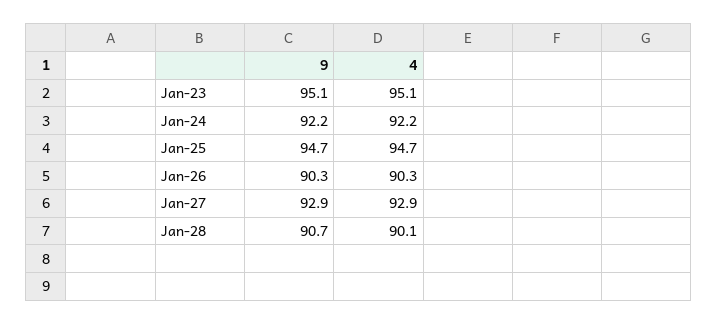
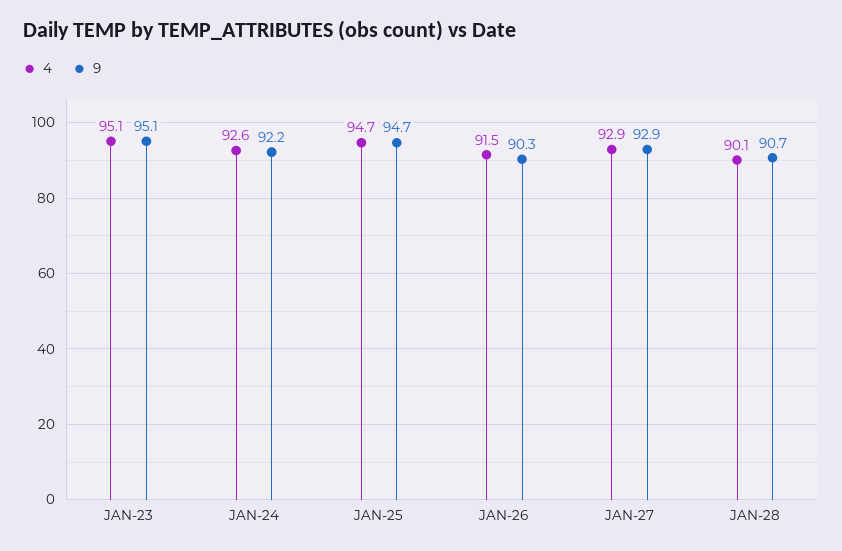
4, Jan-24: 92.2 -> 92.6
4, Jan-26: 90.3 -> 91.5

